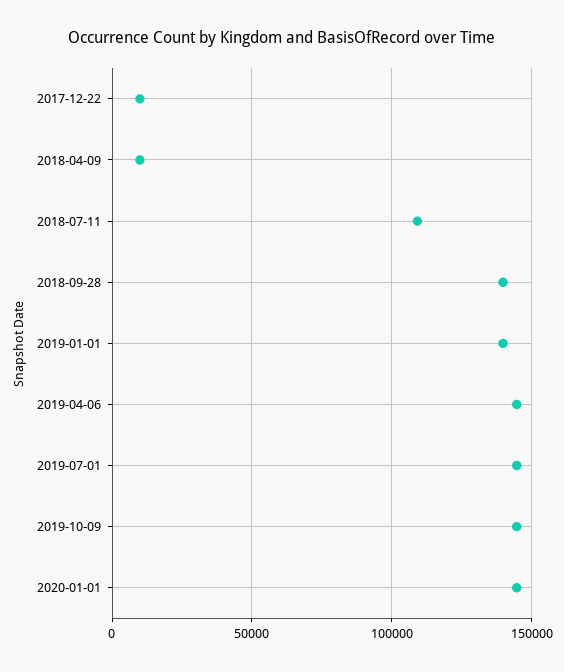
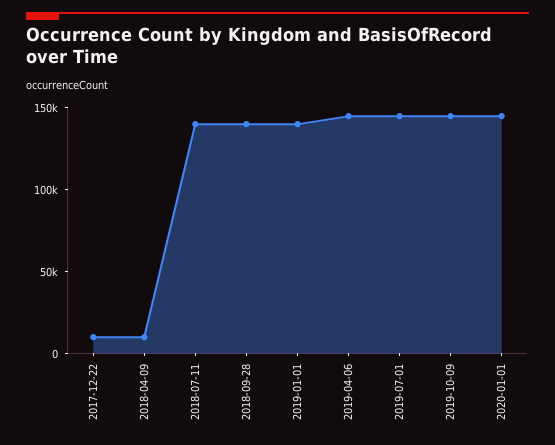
2018-07-11: 110000 -> 140000

